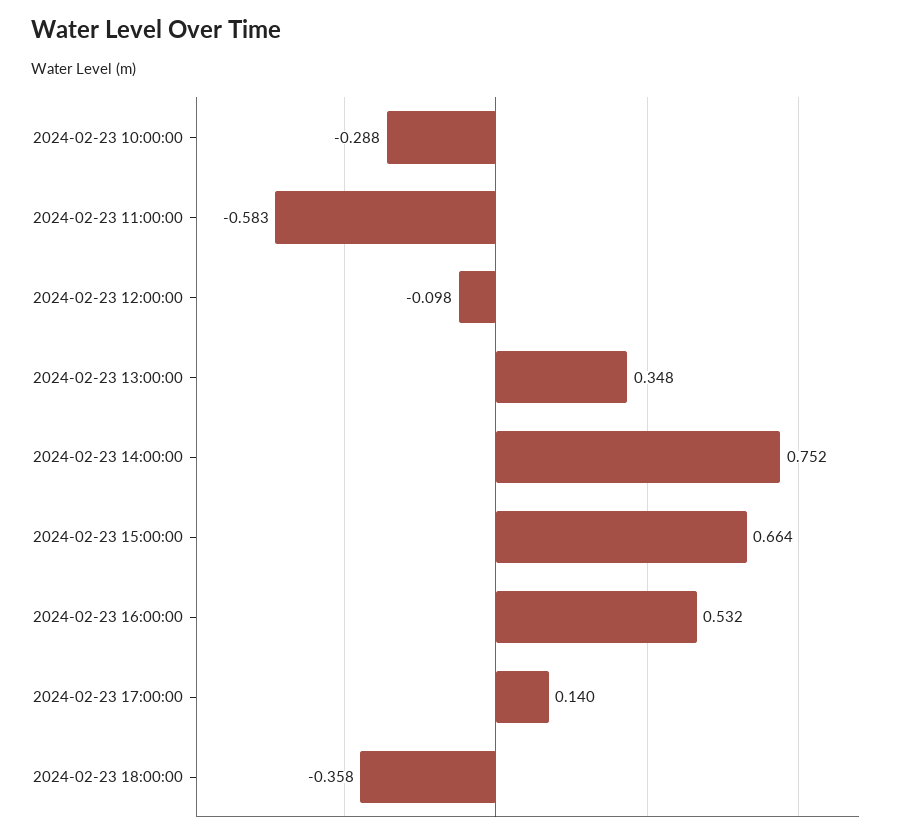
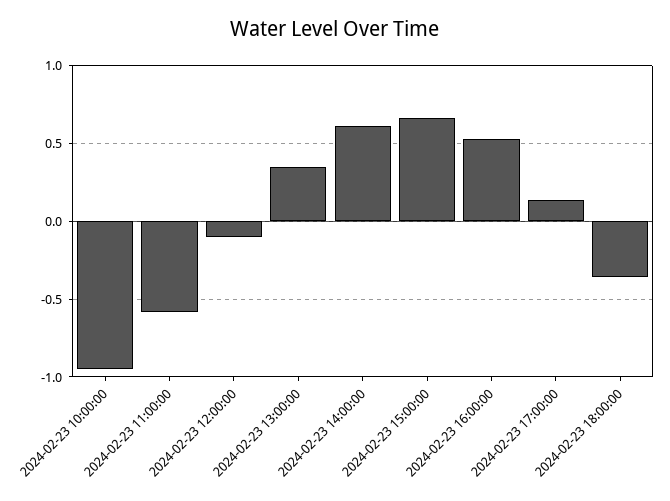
2024-02-23 10:00:00: -0.288 -> -0.95
2024-02-23 14:00:00: 0.752 -> 0.6

